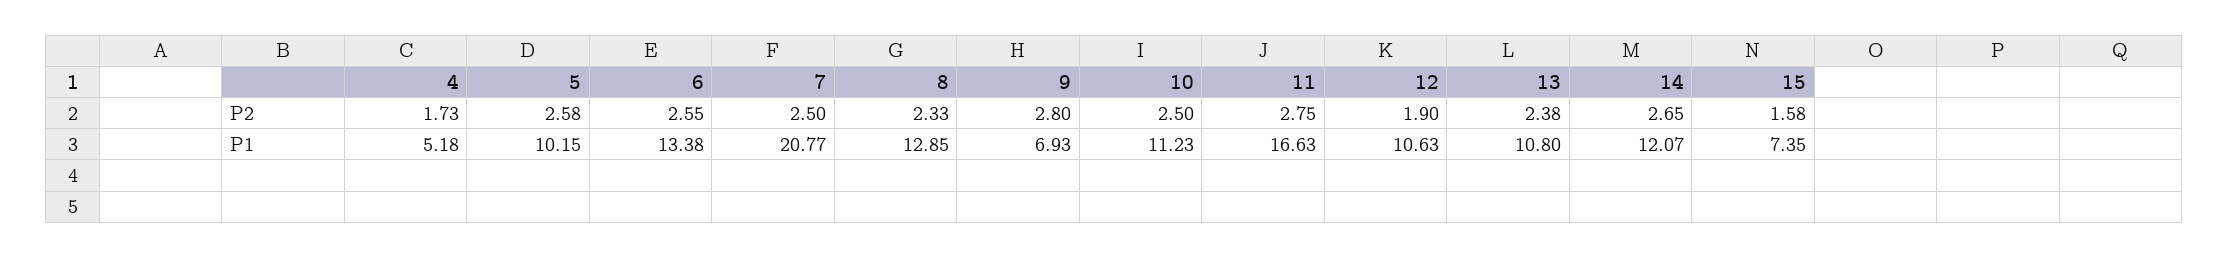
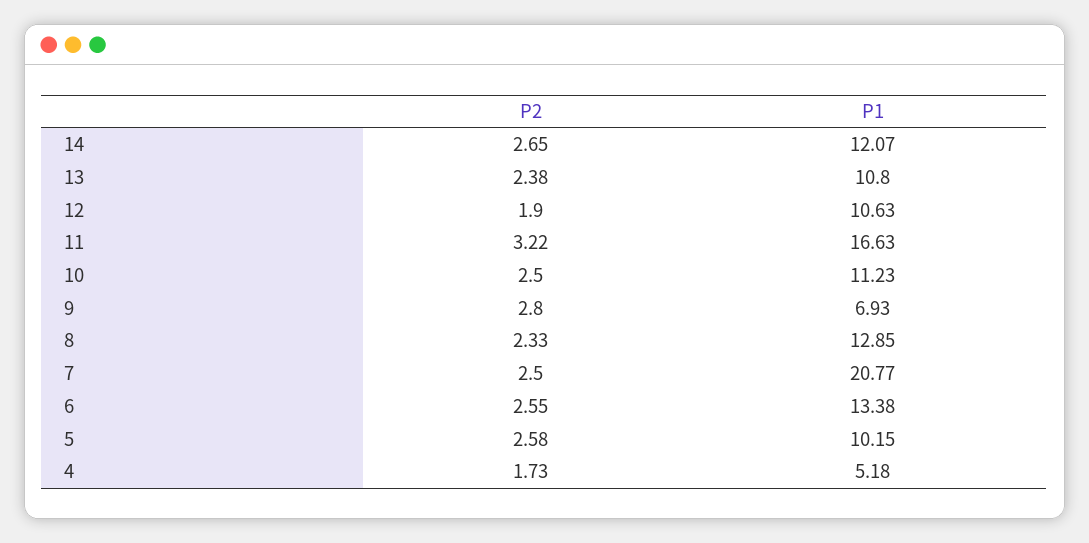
11, P2: 2.75 -> 3.22
15, P2: 1.58 -> none
15, P1: 7.35 -> none

